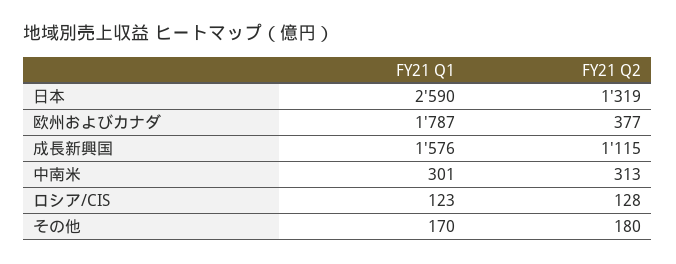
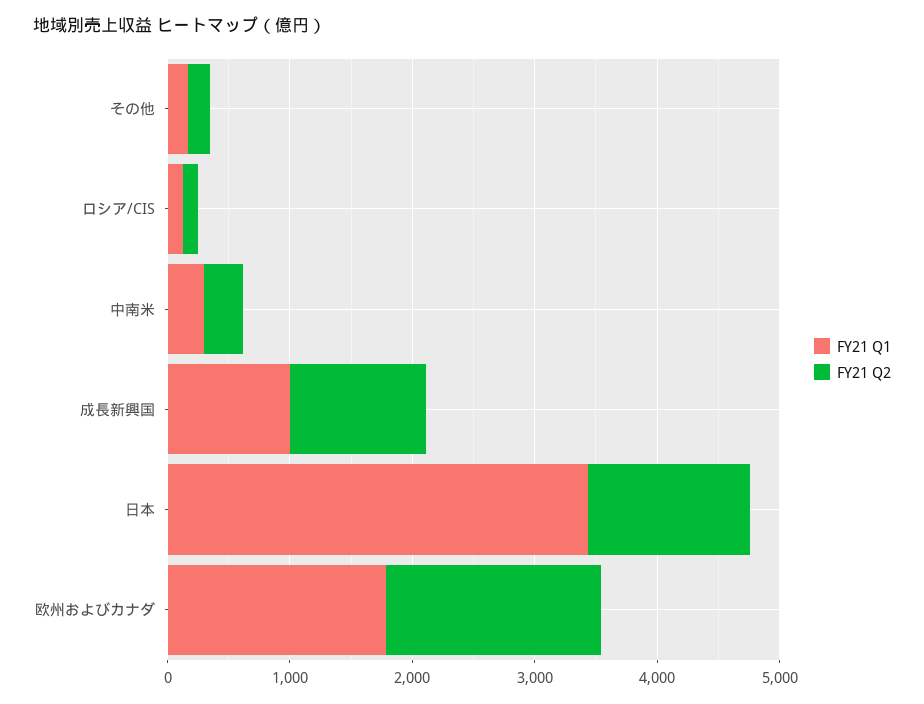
FY21 Q1, 日本: 2590 -> 3400
FY21 Q2, 欧州およびカナダ: 377 -> 1800
FY21 Q1, 成長新興国: 1576 -> 1000

